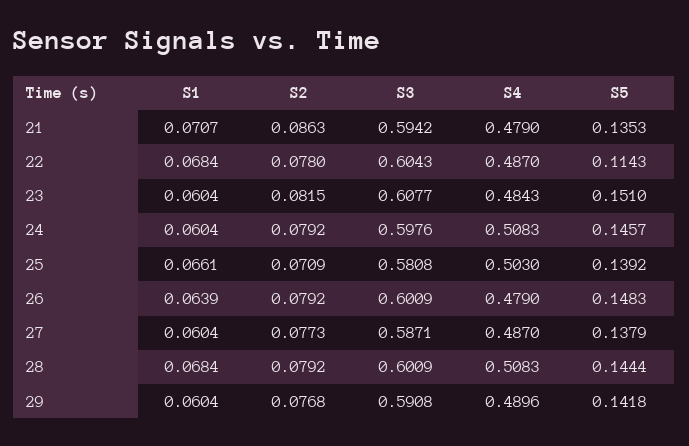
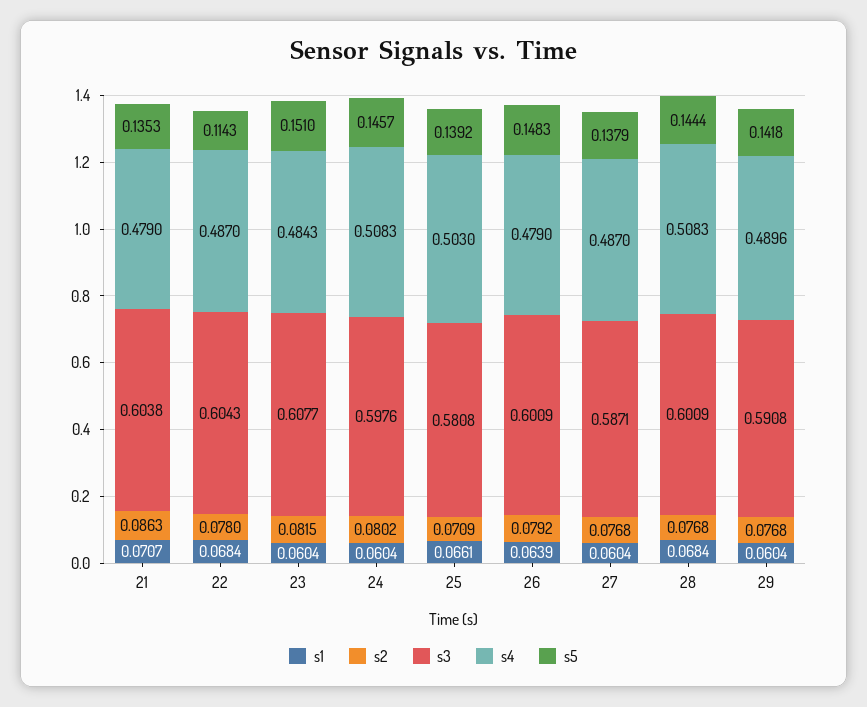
S3, 21: 0.5942 -> 0.6038
S2, 24: 0.0792 -> 0.0802
S2, 27: 0.0773 -> 0.0768
S2, 28: 0.0792 -> 0.0768

